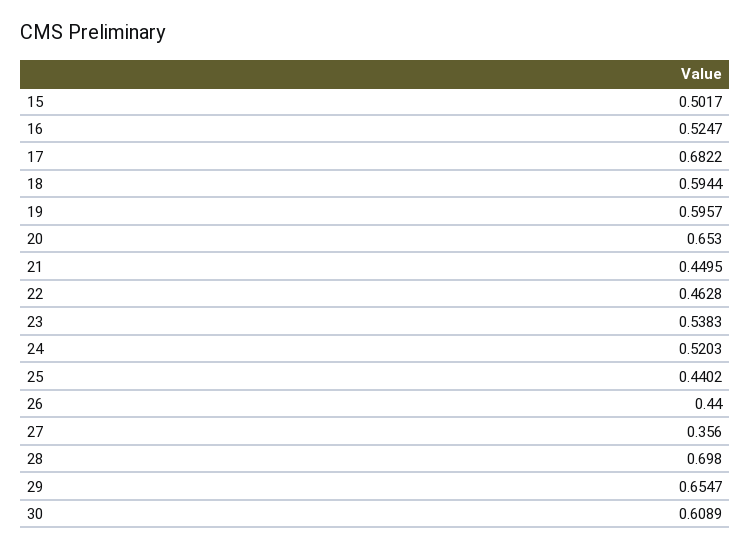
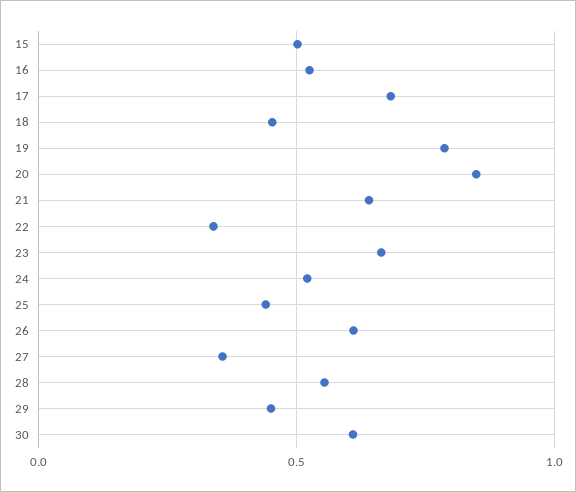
18: 0.5944 -> 0.45
19: 0.5957 -> 0.8
20: 0.653 -> 0.85
21: 0.4495 -> 0.65
22: 0.4628 -> 0.35
23: 0.5383 -> 0.65
26: 0.44 -> 0.6
28: 0.698 -> 0.55
29: 0.6547 -> 0.45

